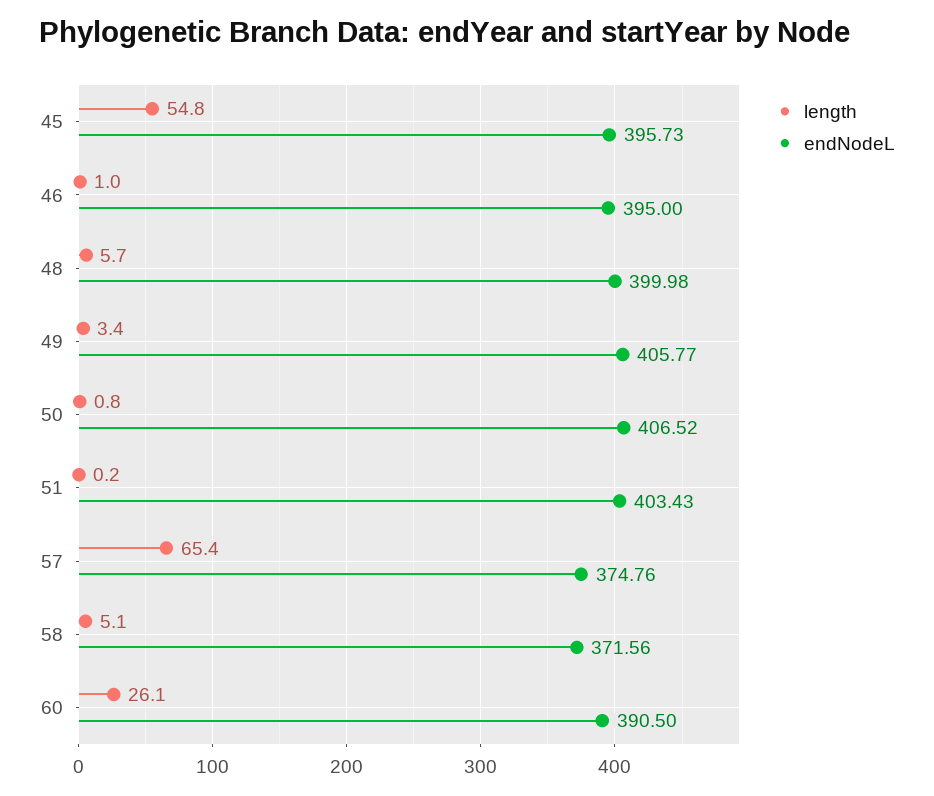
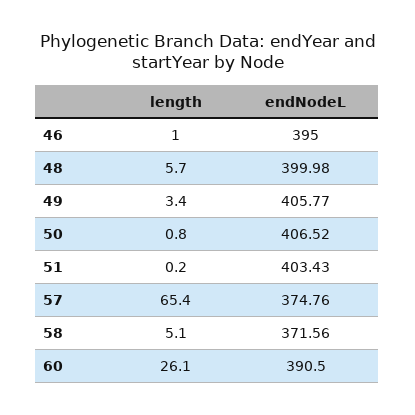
length, 45: 54.8 -> none
endNodeL, 45: 395.73 -> none

